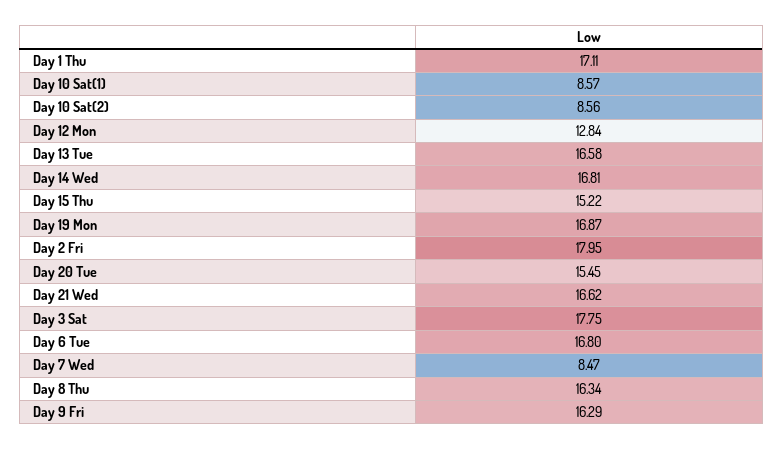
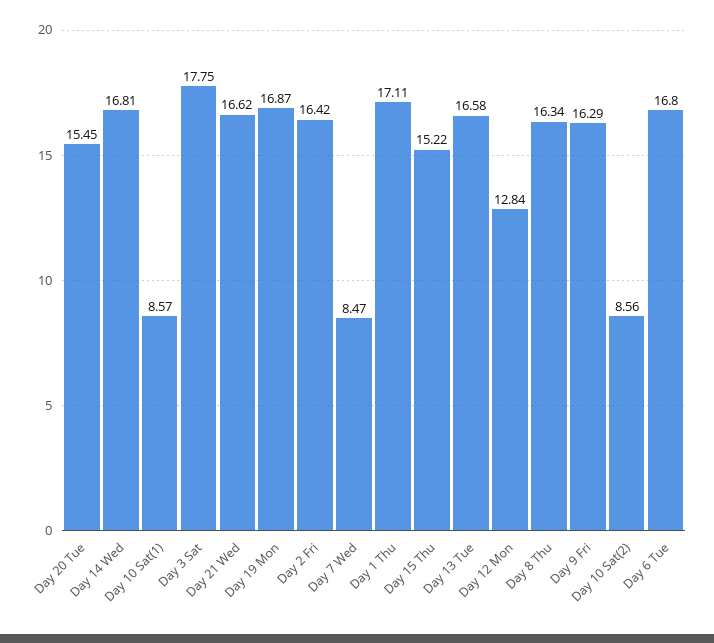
Day 2 Fri: 17.95 -> 16.42

